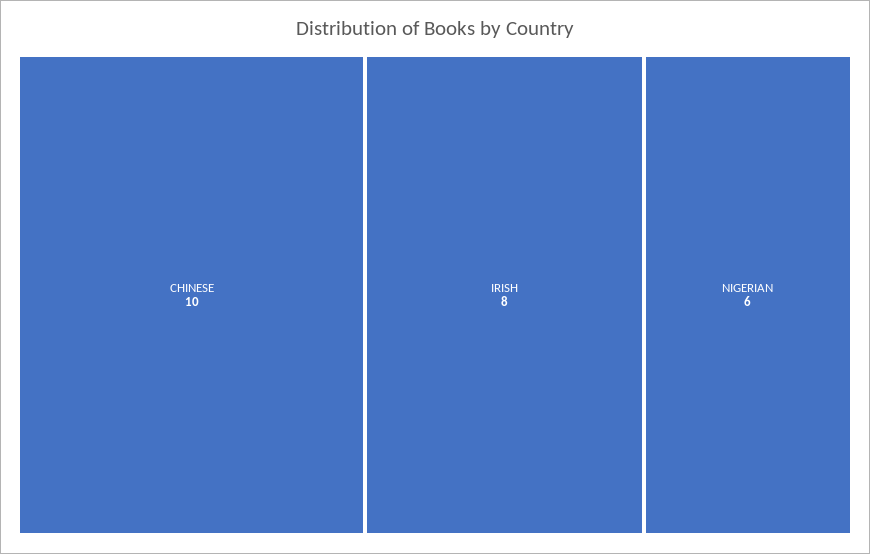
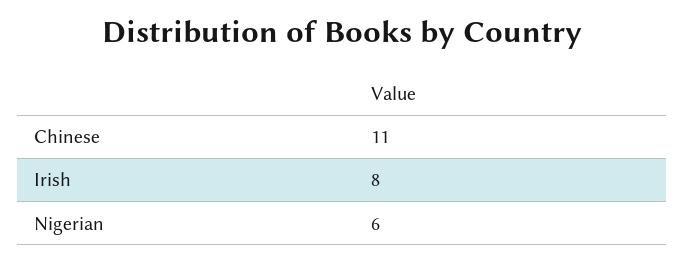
CHINESE: 10 -> 11

